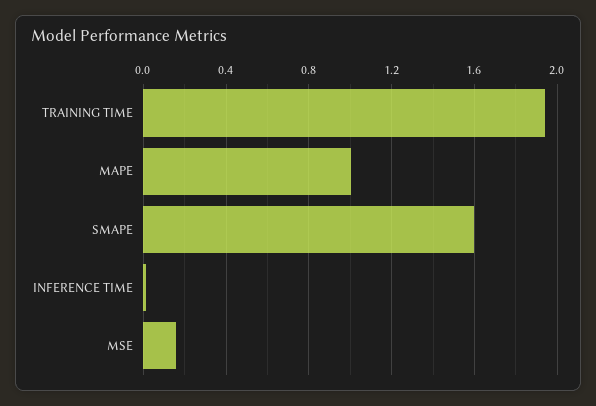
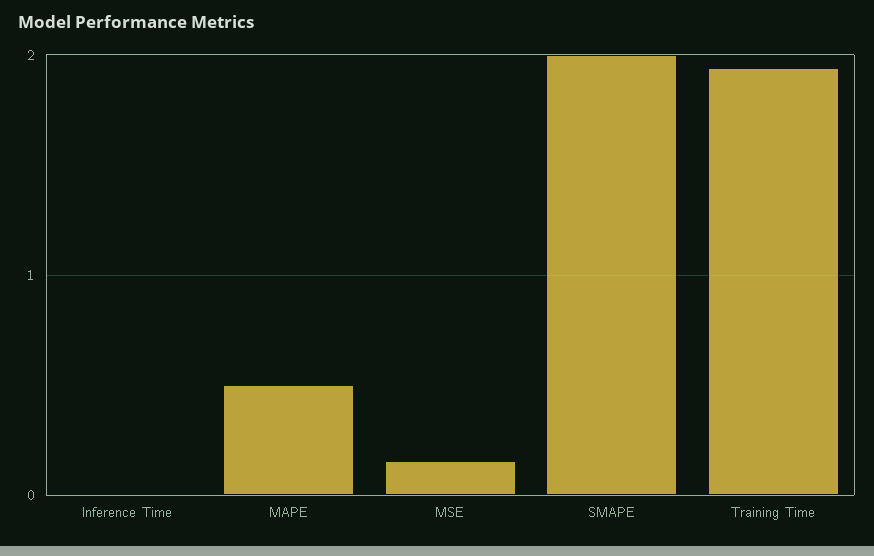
MAPE: 1 -> 0.5
SMAPE: 1.6 -> 2

